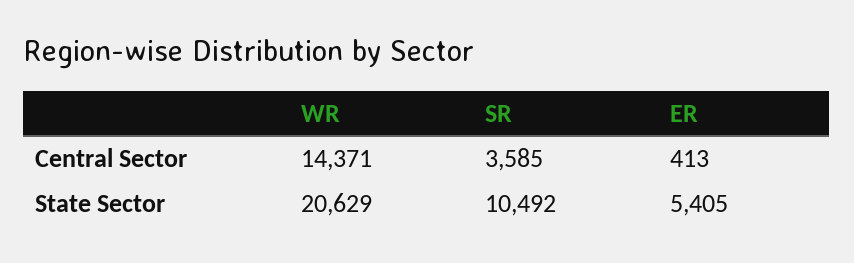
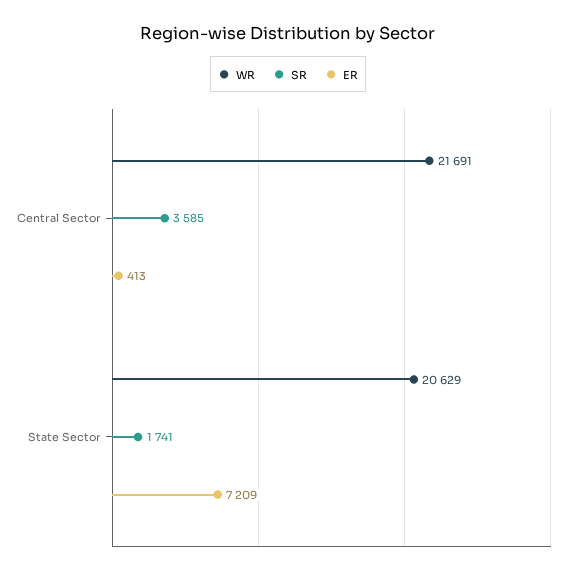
WR, Central Sector: 14371 -> 21691
SR, State Sector: 10492 -> 1741
ER, State Sector: 5405 -> 7209

